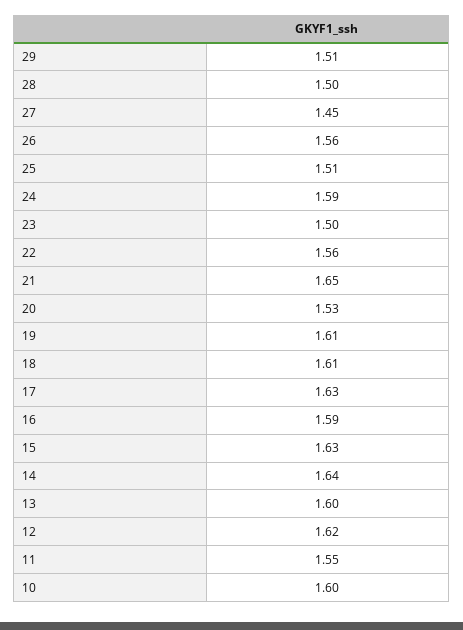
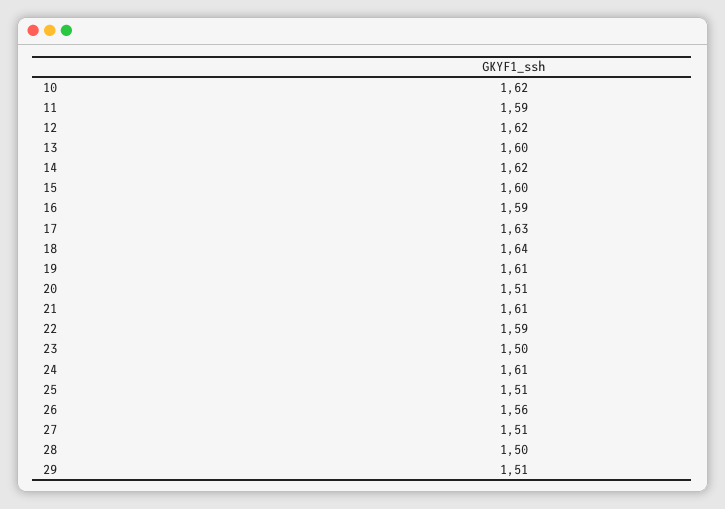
27: 1.45 -> 1.51
24: 1.59 -> 1.61
22: 1.56 -> 1.59
21: 1.65 -> 1.61
20: 1.53 -> 1.51
18: 1.61 -> 1.64
15: 1.63 -> 1.6
14: 1.64 -> 1.62
11: 1.55 -> 1.59
10: 1.6 -> 1.62

